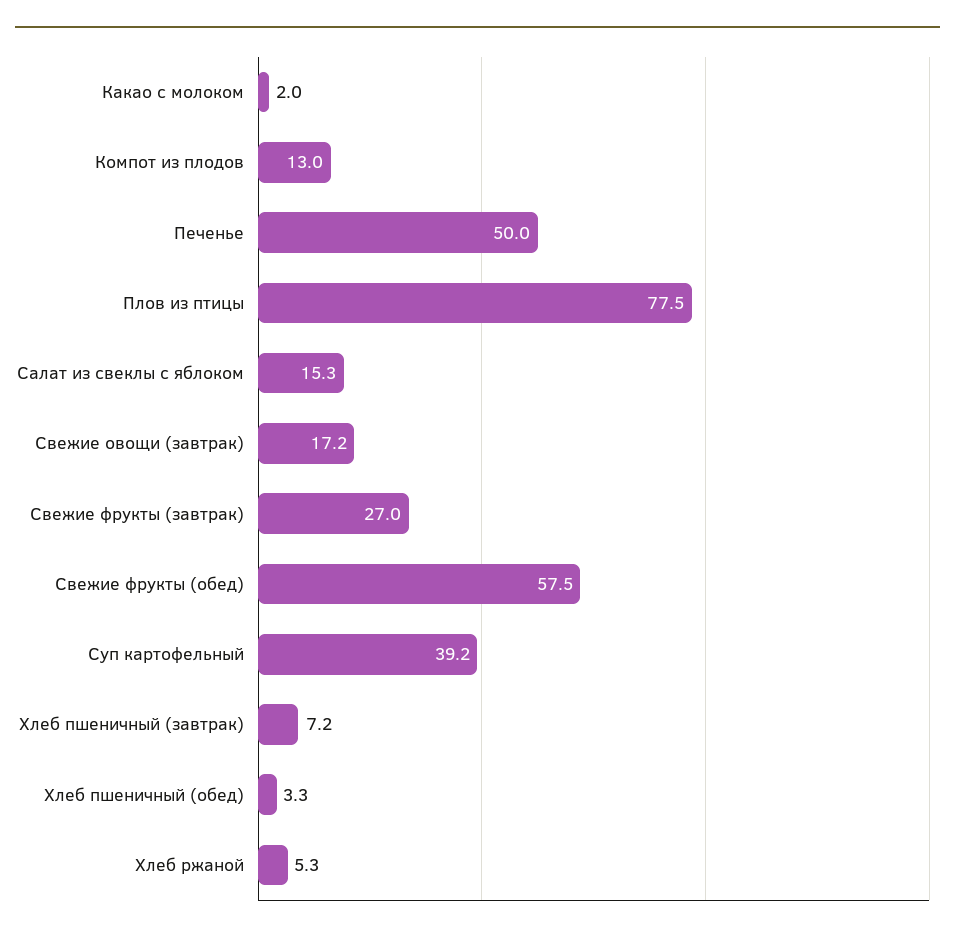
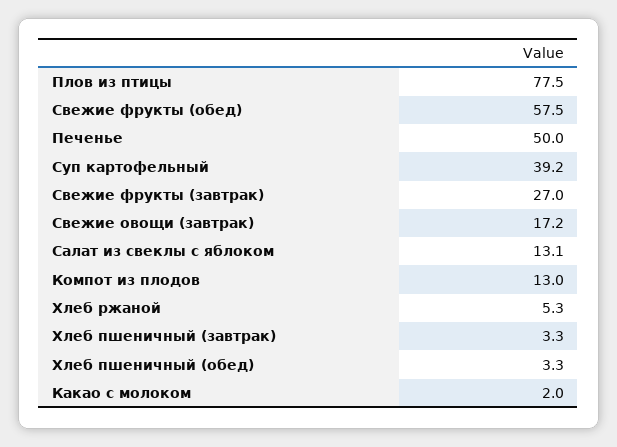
Салат из свеклы с яблоком: 15.3 -> 13.1
Хлеб пшеничный (завтрак): 7.2 -> 3.3

